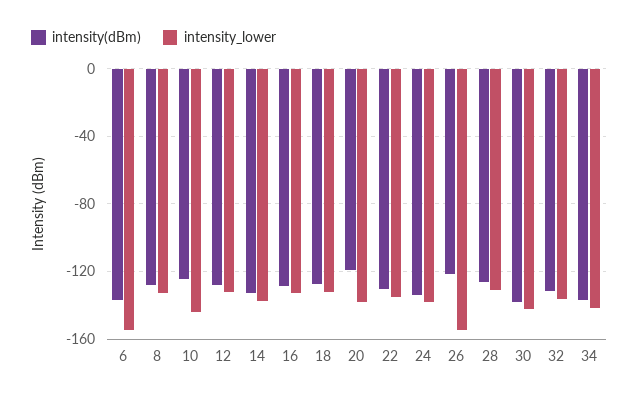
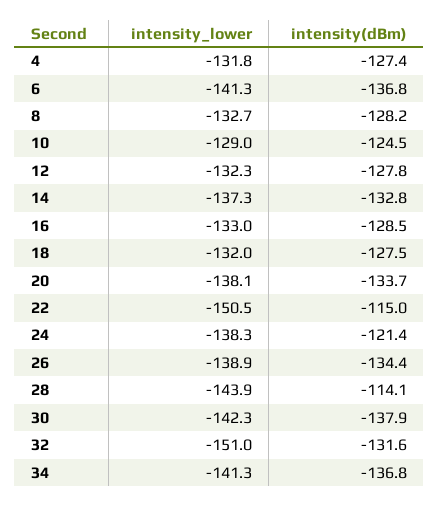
intensity_lower, 6: -155 -> -141.3
intensity_lower, 10: -145 -> -129
intensity(dBm), 20: -120 -> -133.7
intensity(dBm), 22: -130 -> -115
intensity_lower, 22: -135 -> -150.5
intensity(dBm), 24: -135 -> -121.4
intensity(dBm), 26: -120 -> -134.4
intensity_lower, 26: -155 -> -138.9
intensity(dBm), 28: -125 -> -114.1
intensity_lower, 28: -130 -> -143.9
intensity_lower, 32: -135 -> -151
intensity_lower, 4: none -> -131.8
intensity(dBm), 4: none -> -127.4

